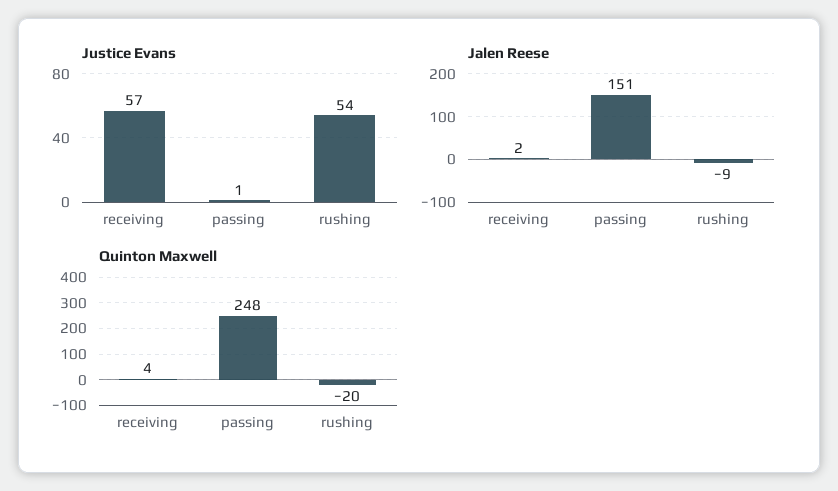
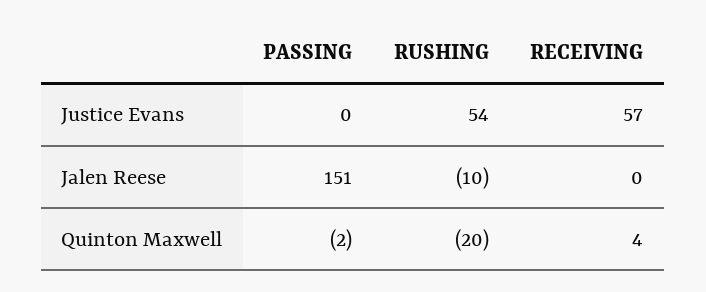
Justice Evans, passing: 1 -> 0
Jalen Reese, receiving: 2 -> 0
Jalen Reese, rushing: -9 -> -10
Quinton Maxwell, passing: 248 -> -2

